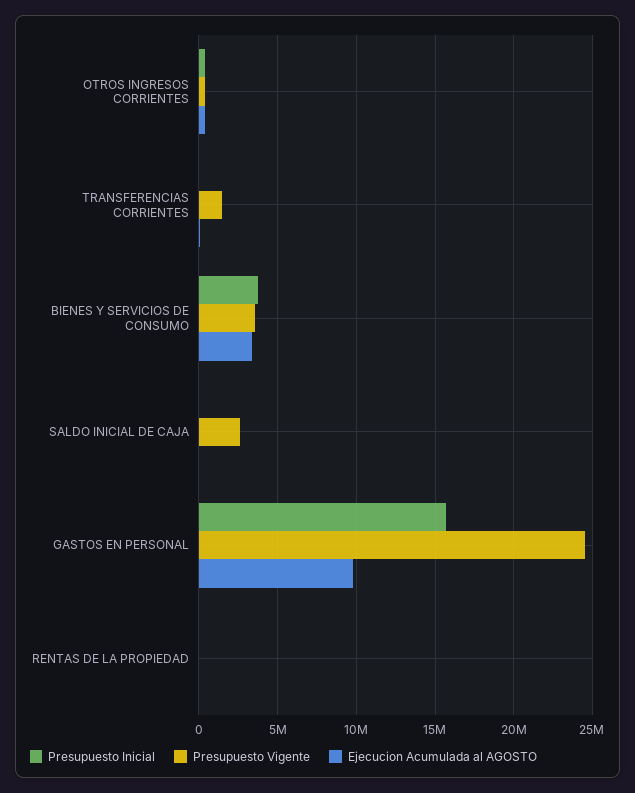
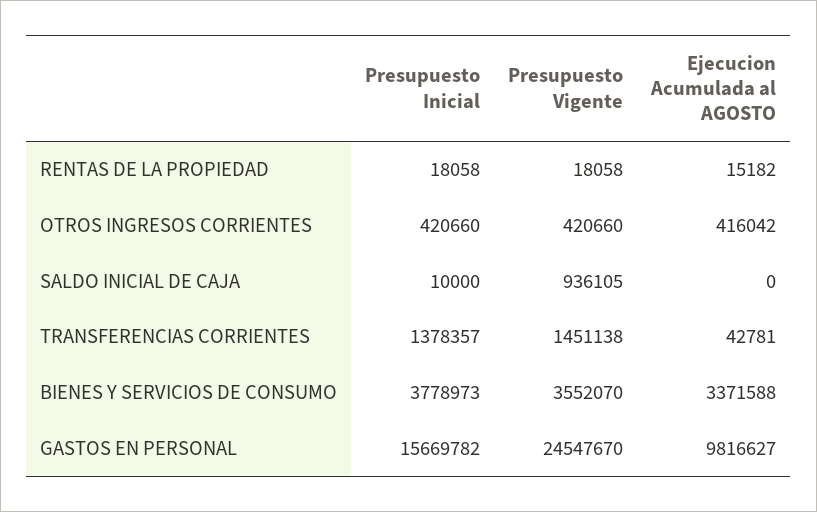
Presupuesto Inicial, TRANSFERENCIAS CORRIENTES: 0 -> 1378357
Presupuesto Vigente, SALDO INICIAL DE CAJA: 2500000 -> 936105

